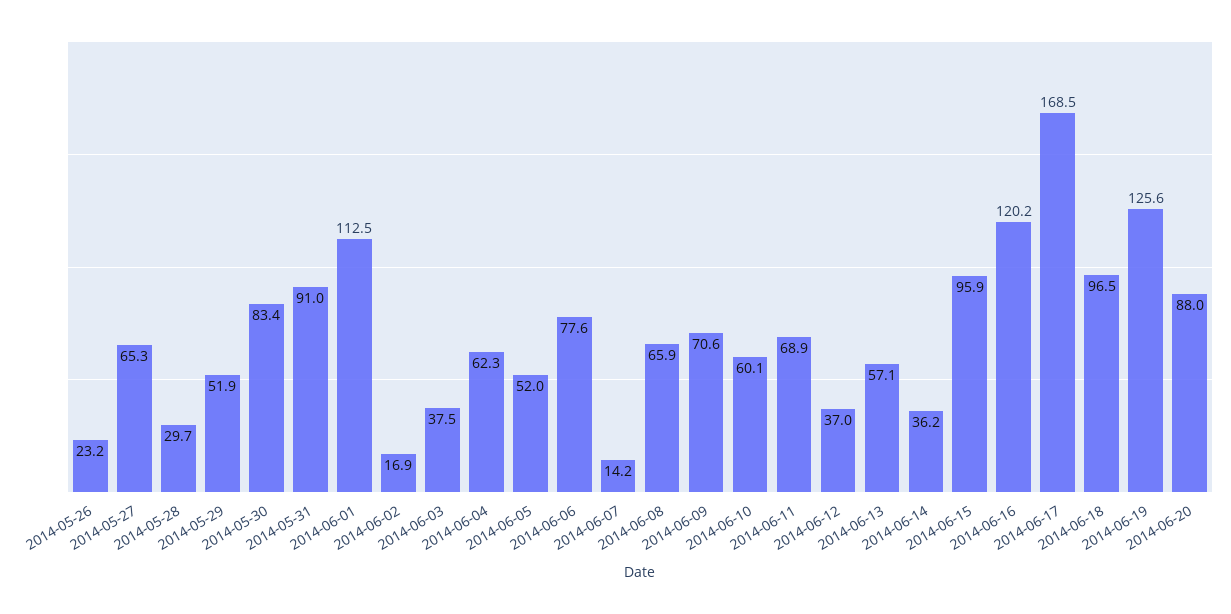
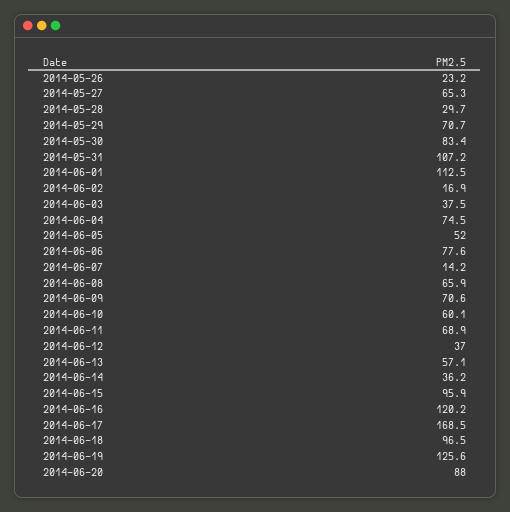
2014-05-29: 51.9 -> 70.7
2014-05-31: 91 -> 107.2
2014-06-04: 62.3 -> 74.5

